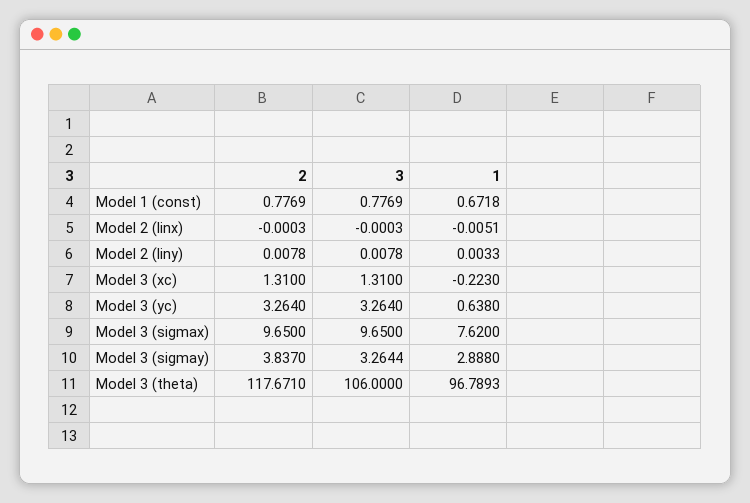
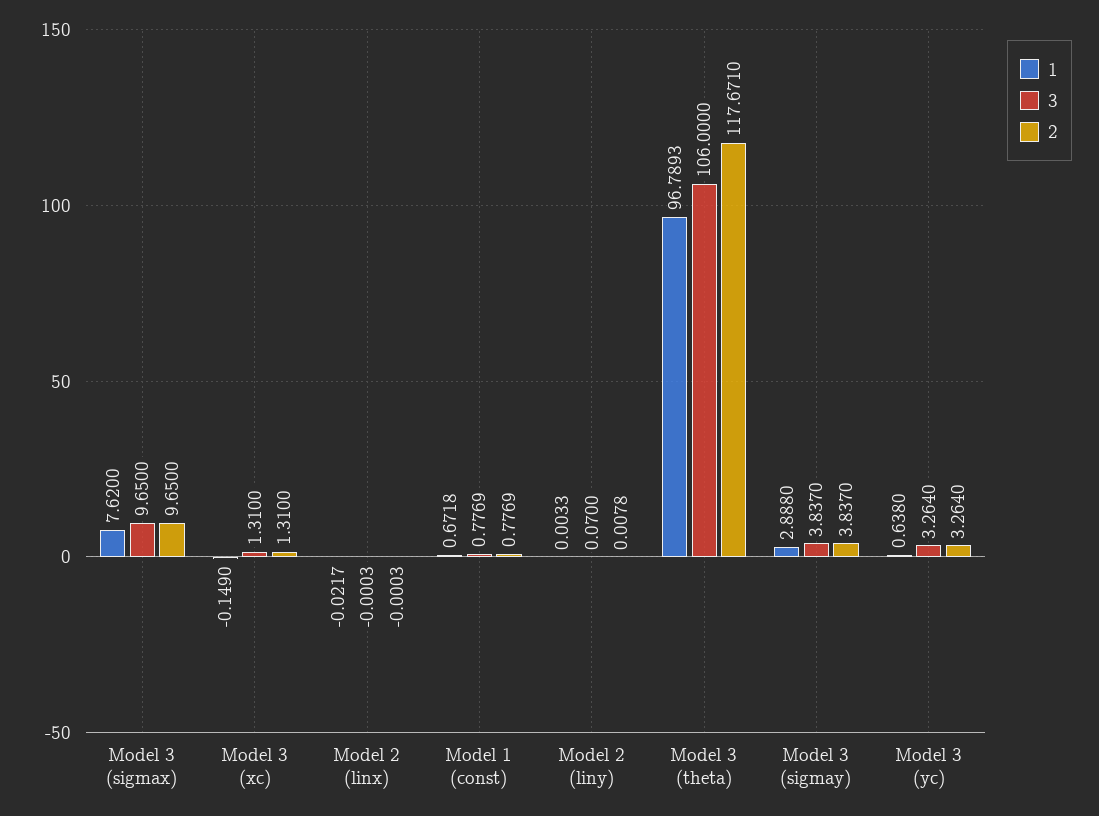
1, Model 2 (linx): -0.0051 -> -0.0217
3, Model 2 (liny): 0.0078 -> 0.07
1, Model 3 (xc): -0.223 -> -0.149
3, Model 3 (sigmay): 3.2644 -> 3.837

